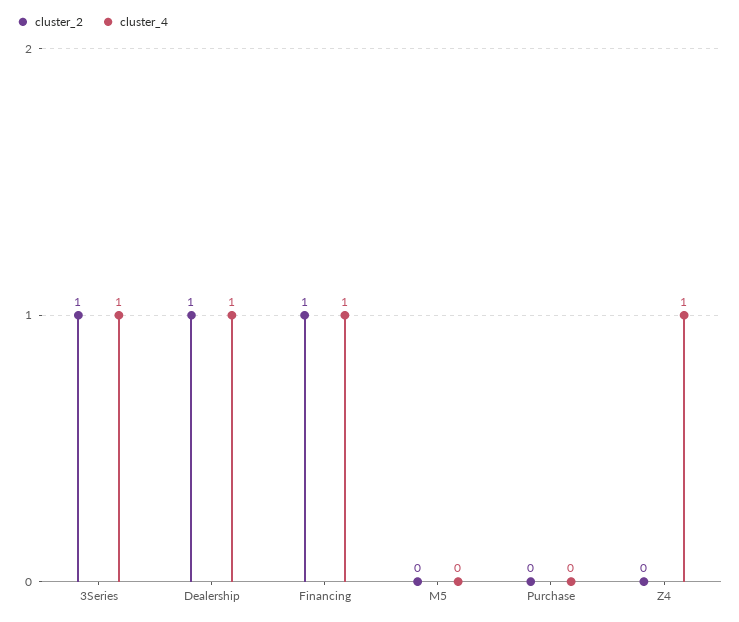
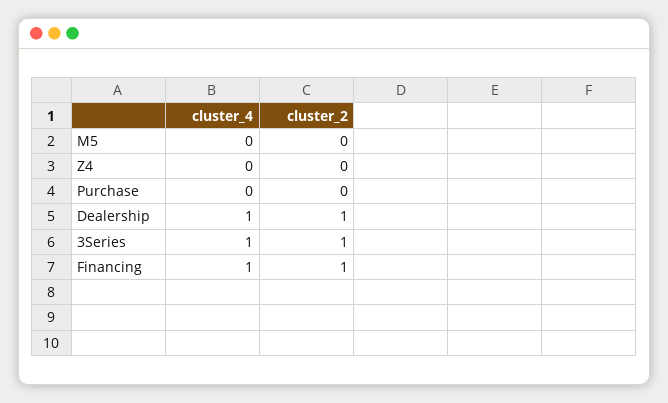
cluster_4, Z4: 1 -> 0

